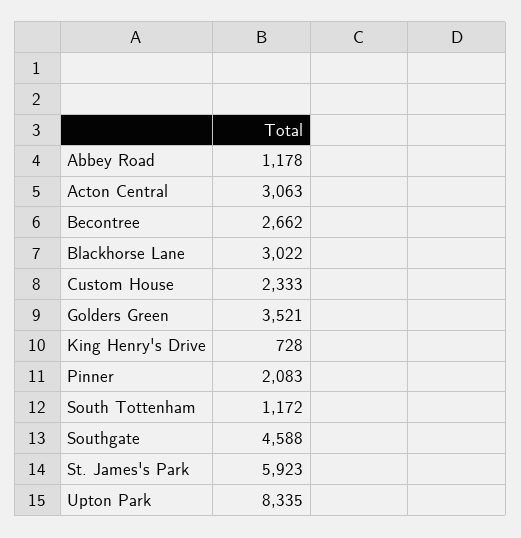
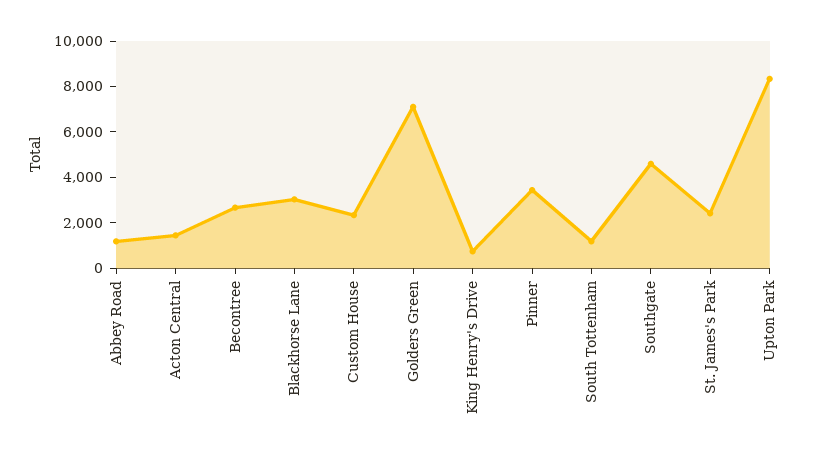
Acton Central: 3063 -> 1500
Golders Green: 3521 -> 7000
Pinner: 2083 -> 3500
St. James's Park: 5923 -> 2500

